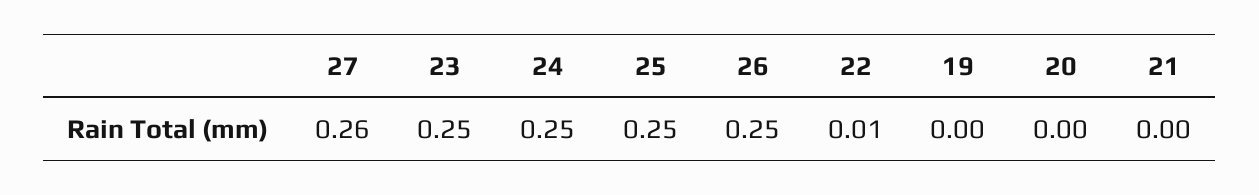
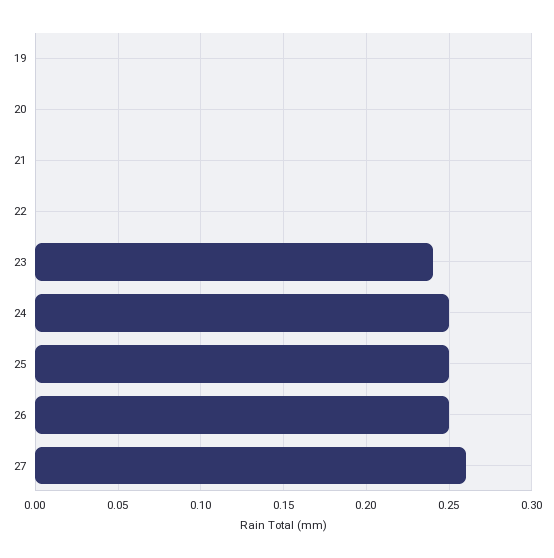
23: 0.25 -> 0.24
22: 0.01 -> 0

